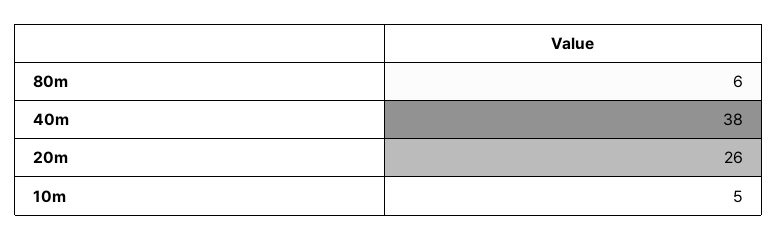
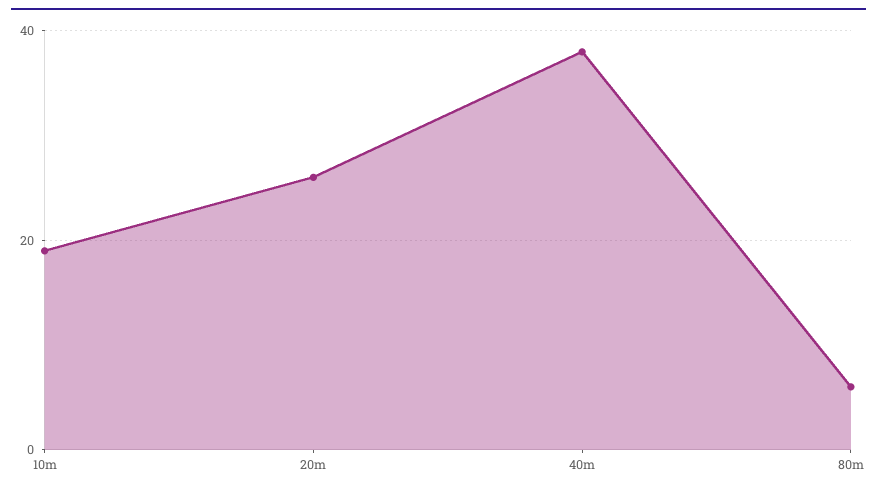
10m: 5 -> 20

